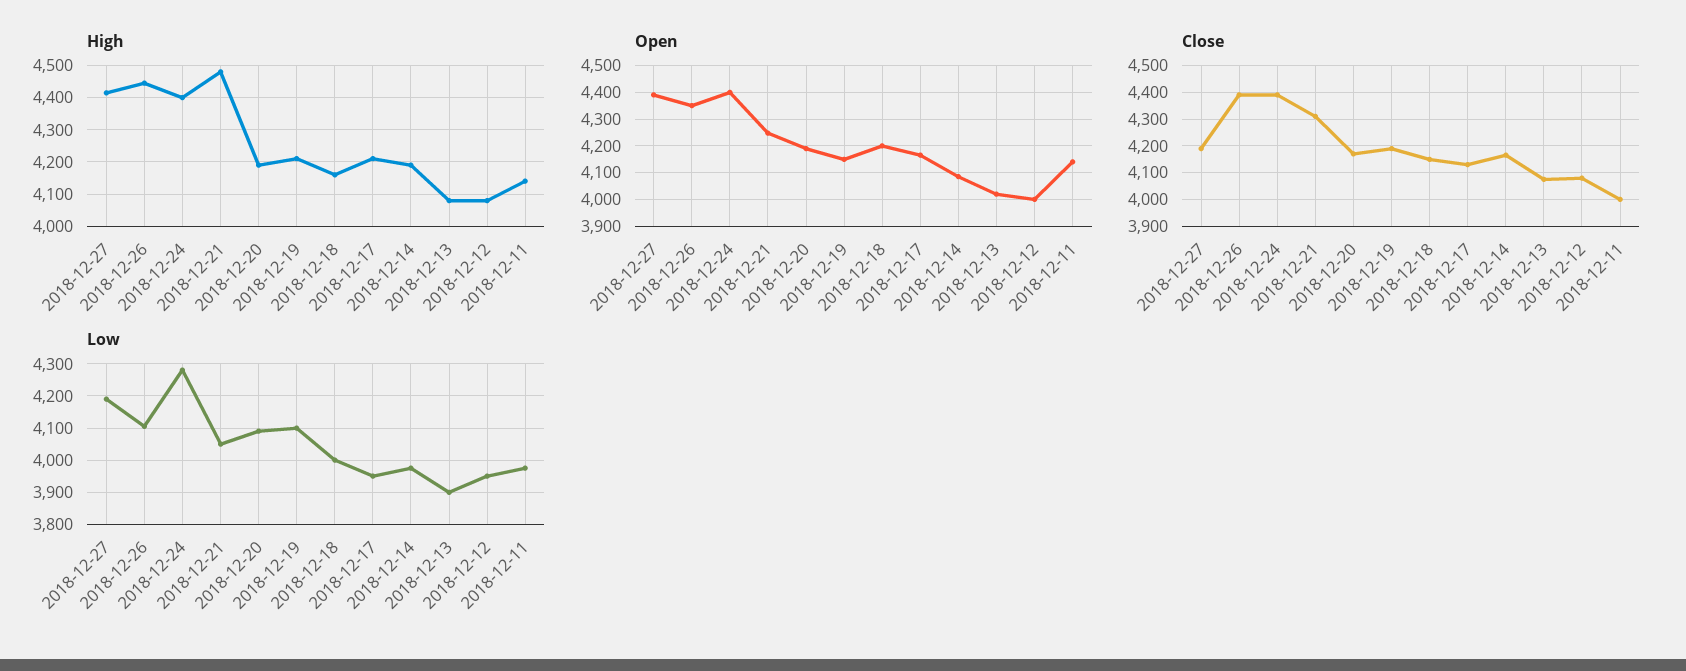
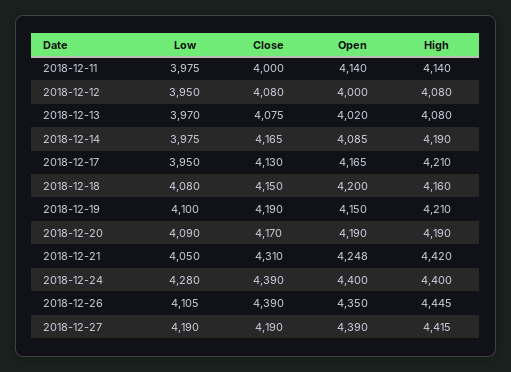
High, 2018-12-21: 4480 -> 4420
Low, 2018-12-18: 4000 -> 4080
Low, 2018-12-13: 3900 -> 3970

